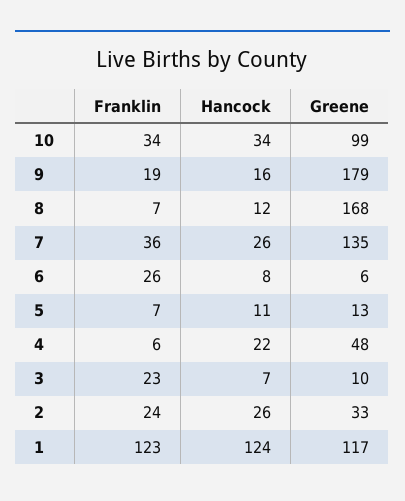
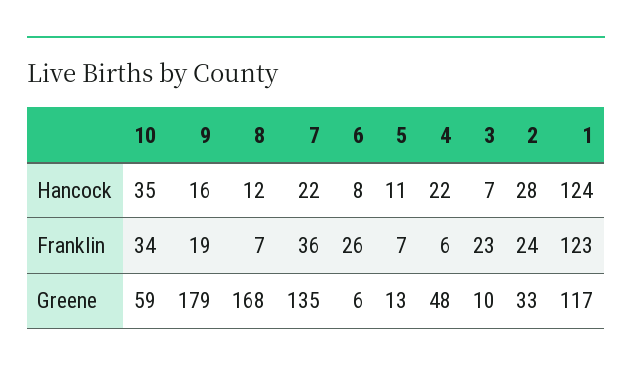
Hancock, 10: 34 -> 35
Greene, 10: 99 -> 59
Hancock, 7: 26 -> 22
Hancock, 2: 26 -> 28

